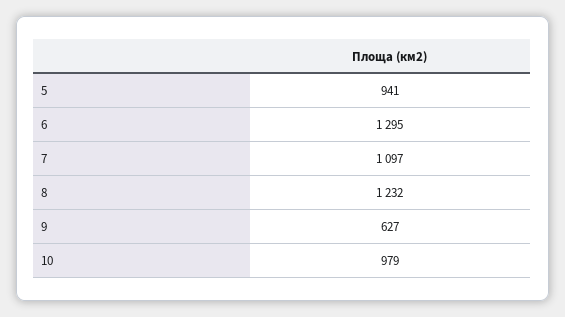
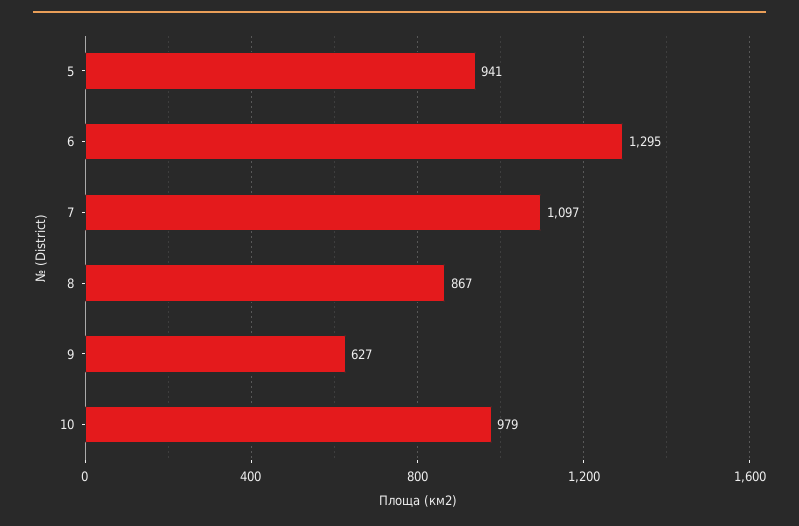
8: 1232 -> 867

